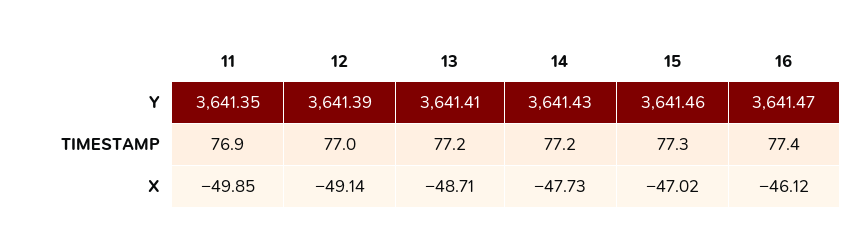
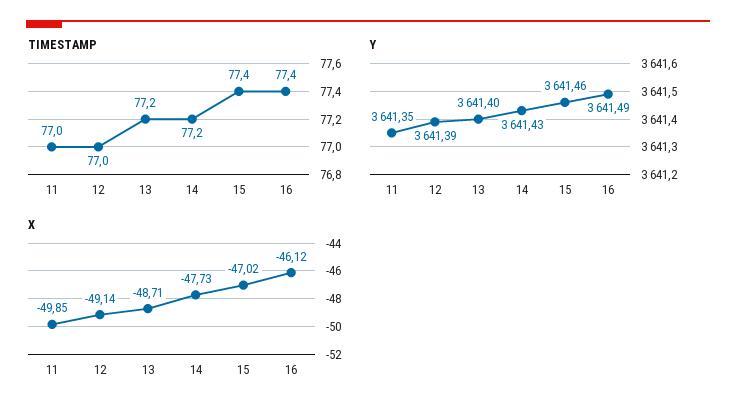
Y, 13: 3641.41 -> 3641.4
Y, 16: 3641.47 -> 3641.49
TIMESTAMP, 11: 76.9 -> 77
TIMESTAMP, 15: 77.3 -> 77.4

